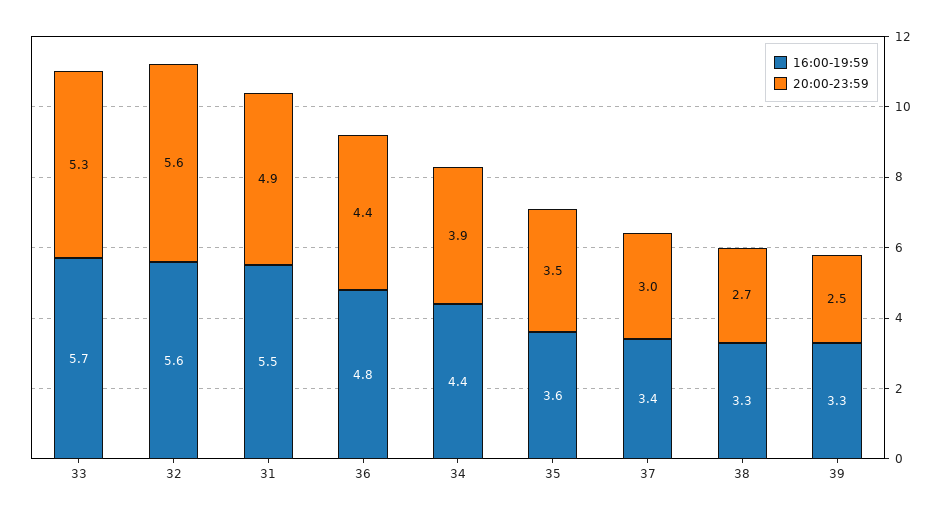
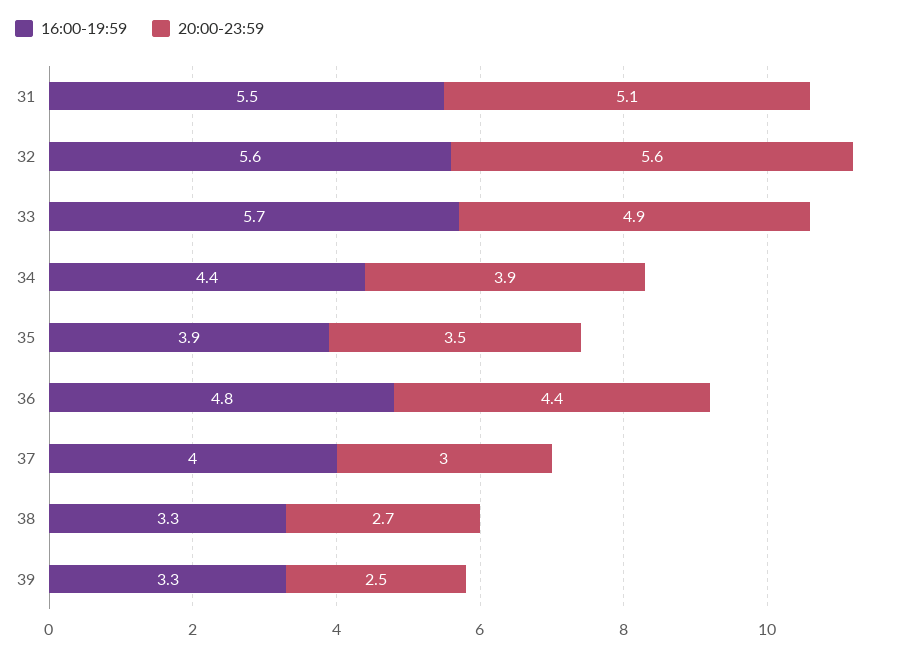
20:00-23:59, 33: 5.3 -> 4.9
20:00-23:59, 31: 4.9 -> 5.1
16:00-19:59, 35: 3.6 -> 3.9
16:00-19:59, 37: 3.4 -> 4

